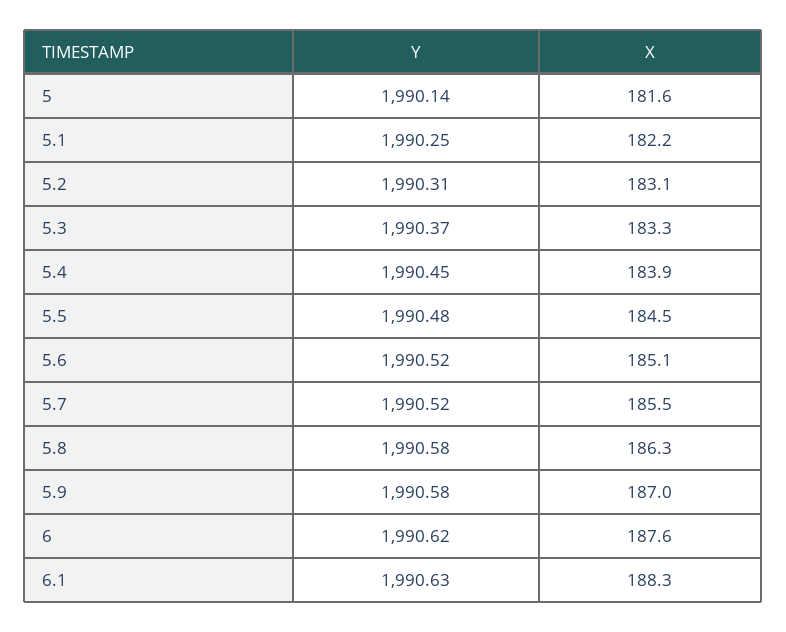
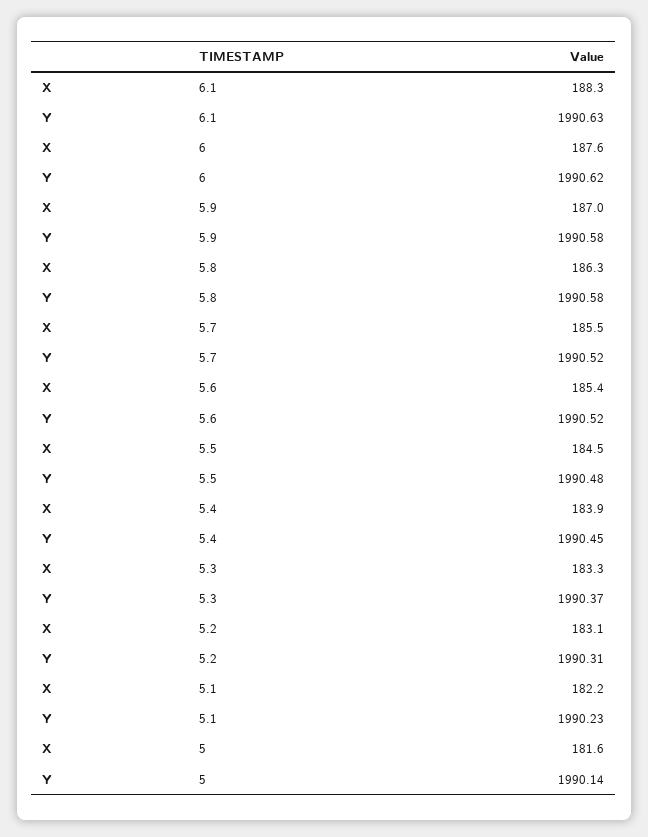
Y, 5.1: 1990.25 -> 1990.23
X, 5.6: 185.1 -> 185.4

